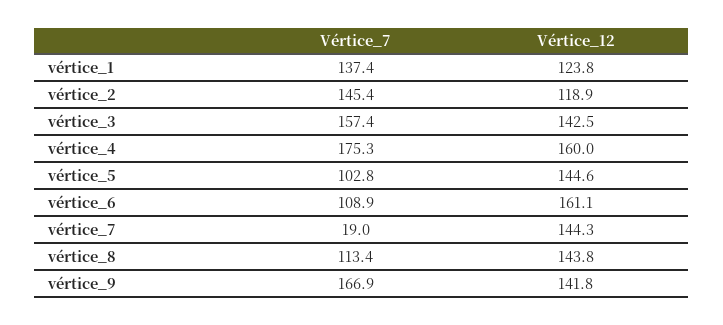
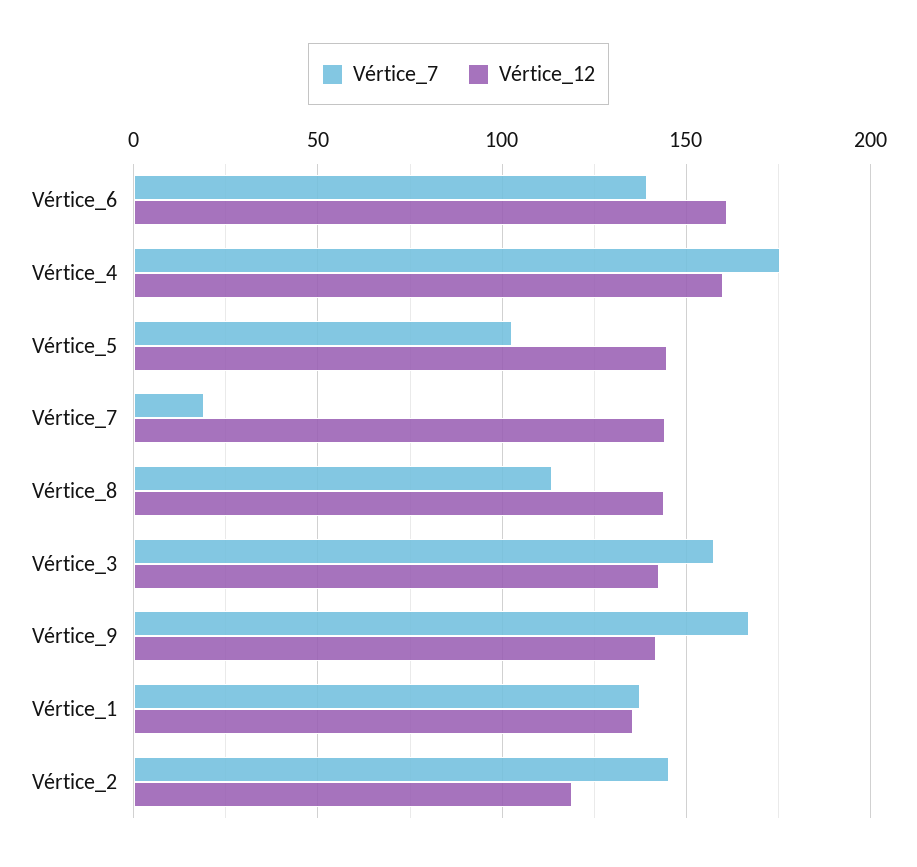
Vértice_12, vértice_1: 123.8 -> 135
Vértice_7, vértice_6: 108.9 -> 140

